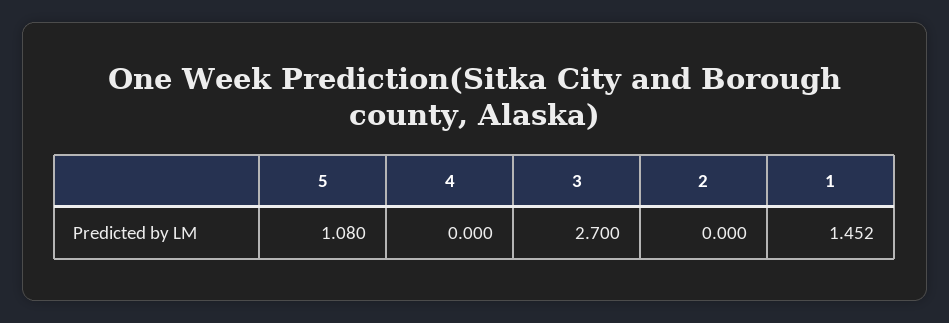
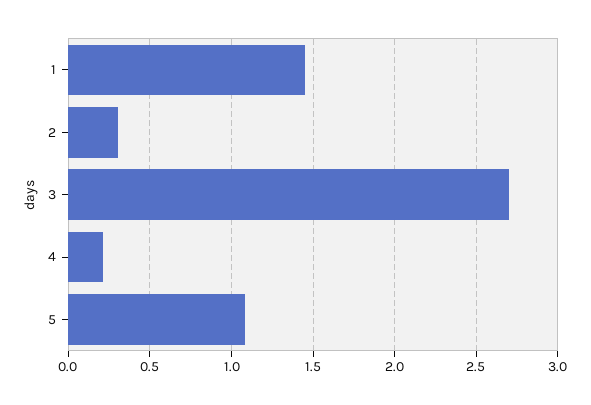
4: 0 -> 0.2
2: 0 -> 0.3

